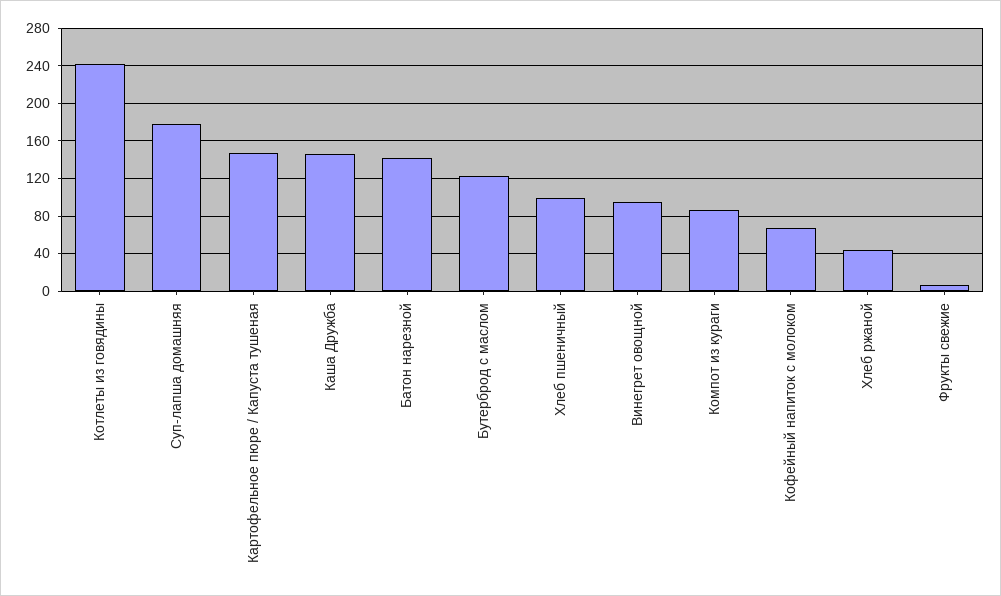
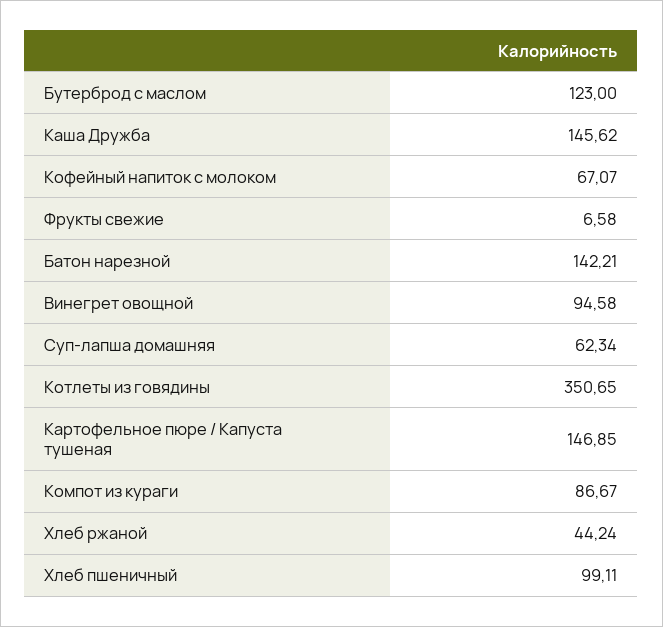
Котлеты из говядины: 240 -> 350.65
Суп-лапша домашняя: 180 -> 62.34

